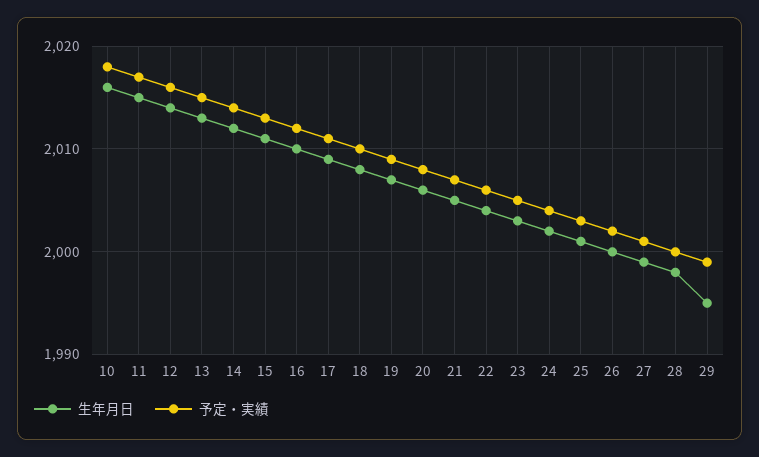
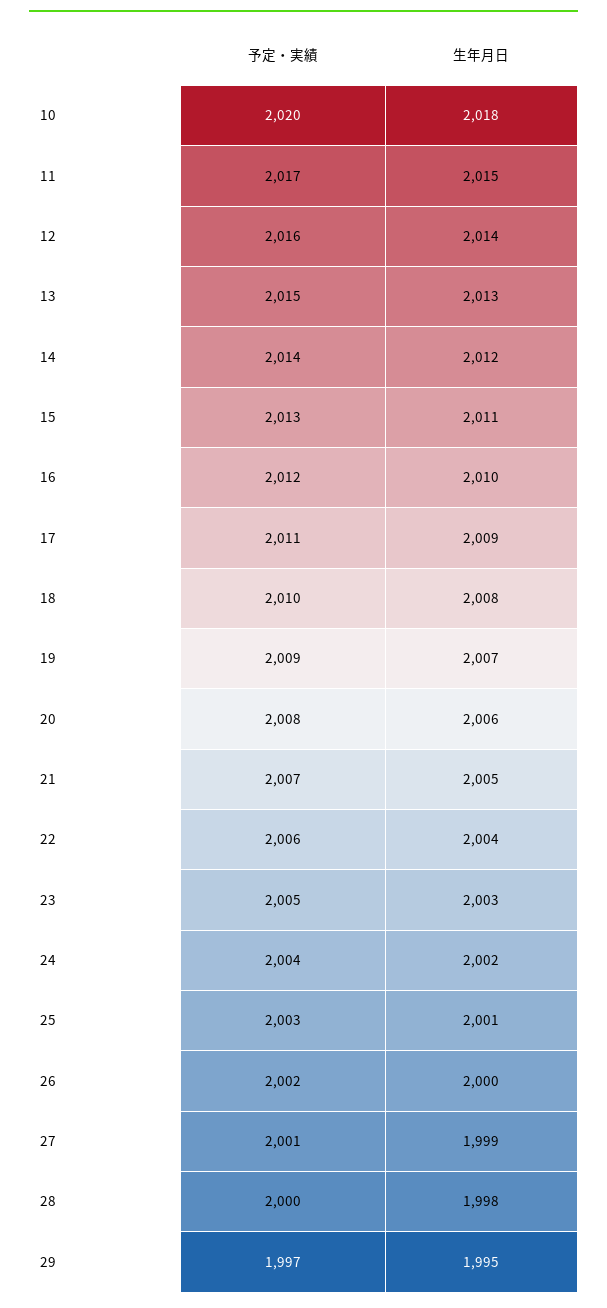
生年月日, 10: 2016 -> 2018
予定・実績, 10: 2018 -> 2020
予定・実績, 29: 1999 -> 1997

